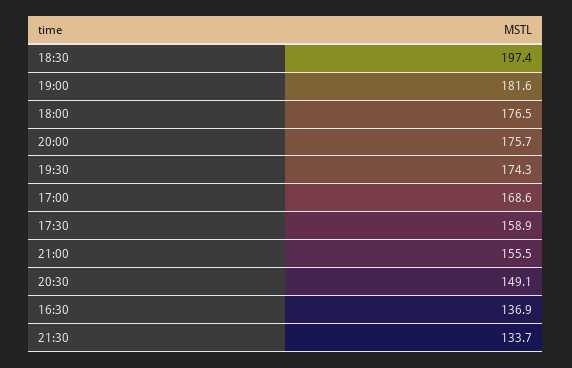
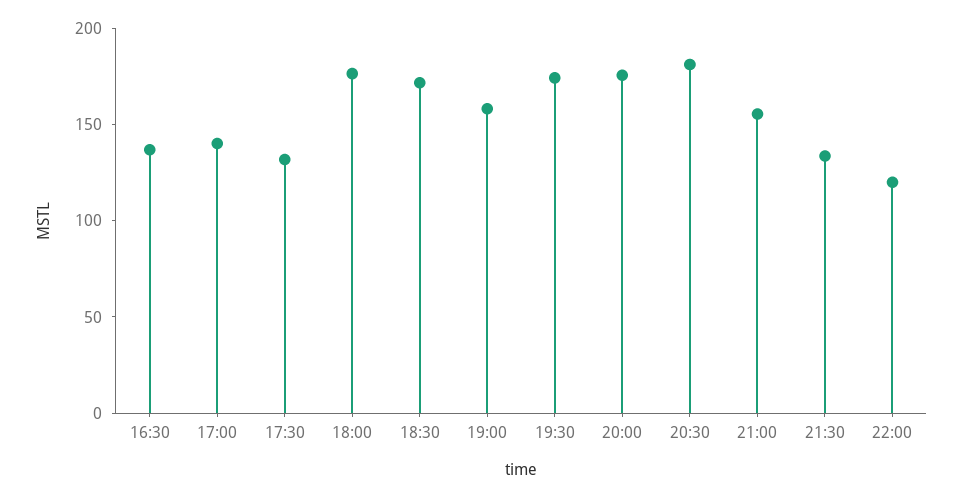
18:30: 197.4 -> 170
19:00: 181.6 -> 160
17:00: 168.6 -> 140
17:30: 158.9 -> 130
20:30: 149.1 -> 180
22:00: none -> 120

